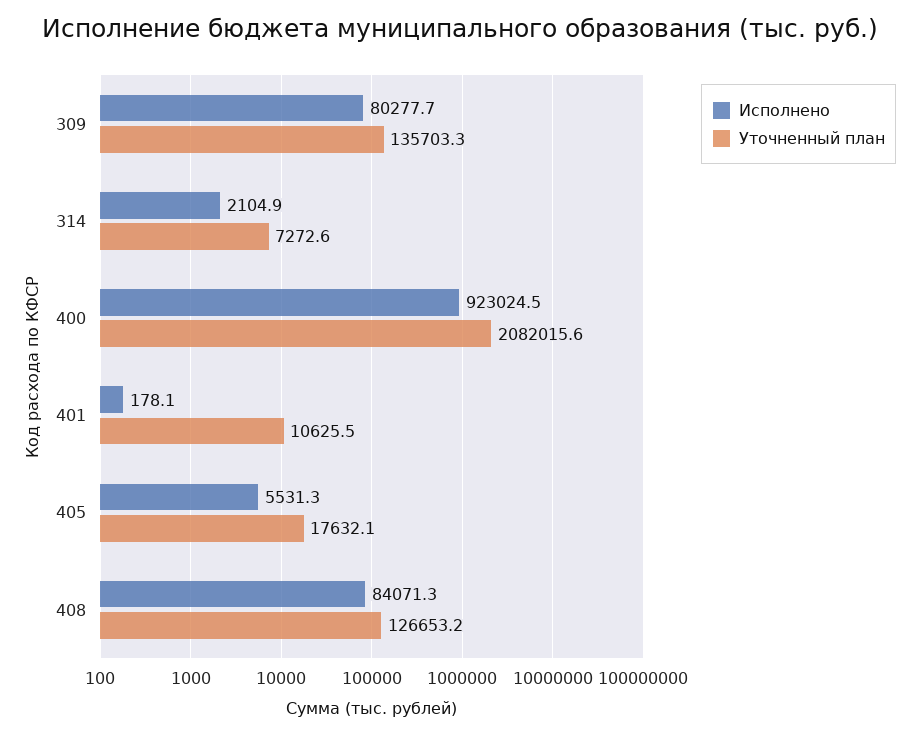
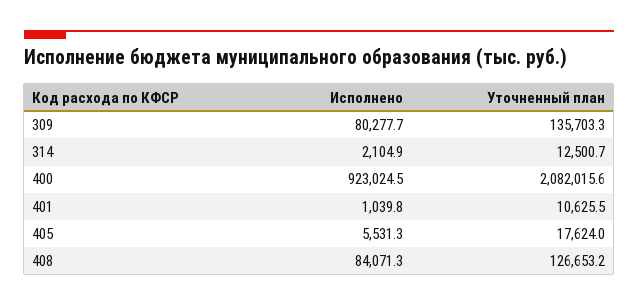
Уточненный план, 314: 7272.6 -> 12500.7
Исполнено, 401: 178.1 -> 1039.8
Уточненный план, 405: 17632.1 -> 17624

